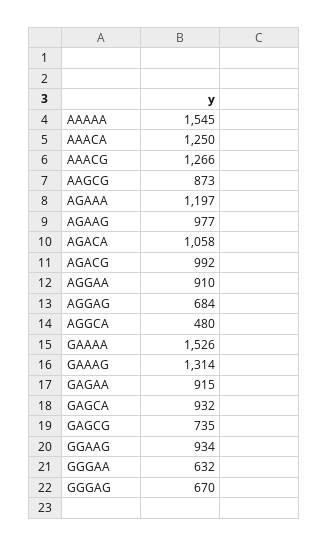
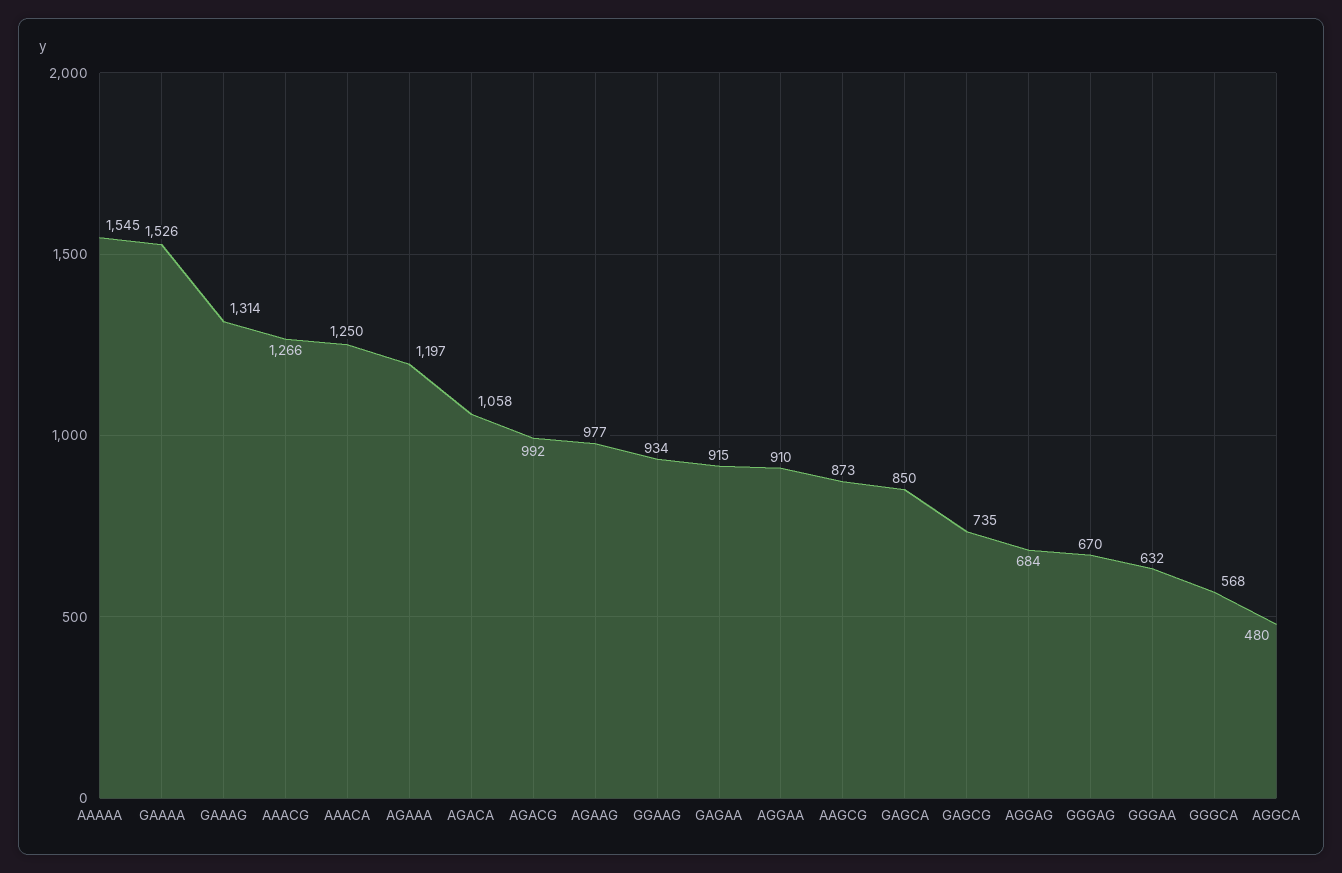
GAGCA: 932 -> 850
GGGCA: none -> 568

